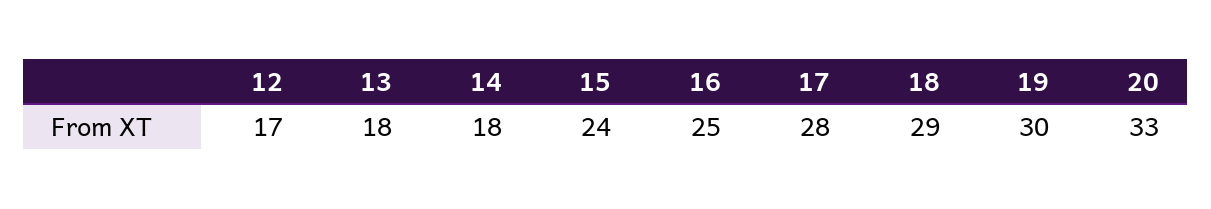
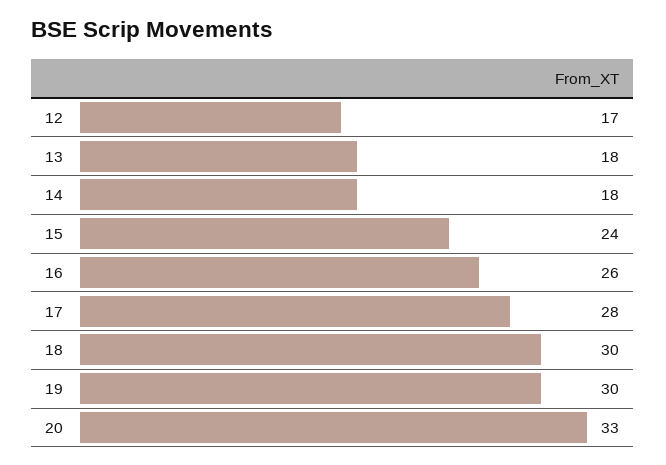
16: 25 -> 26
18: 29 -> 30

